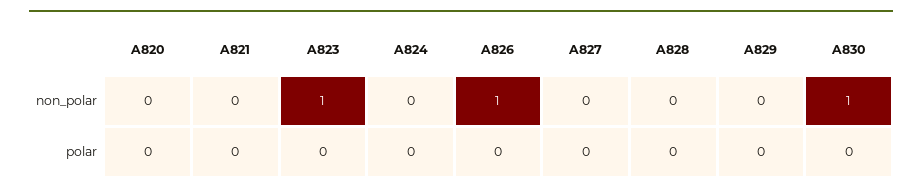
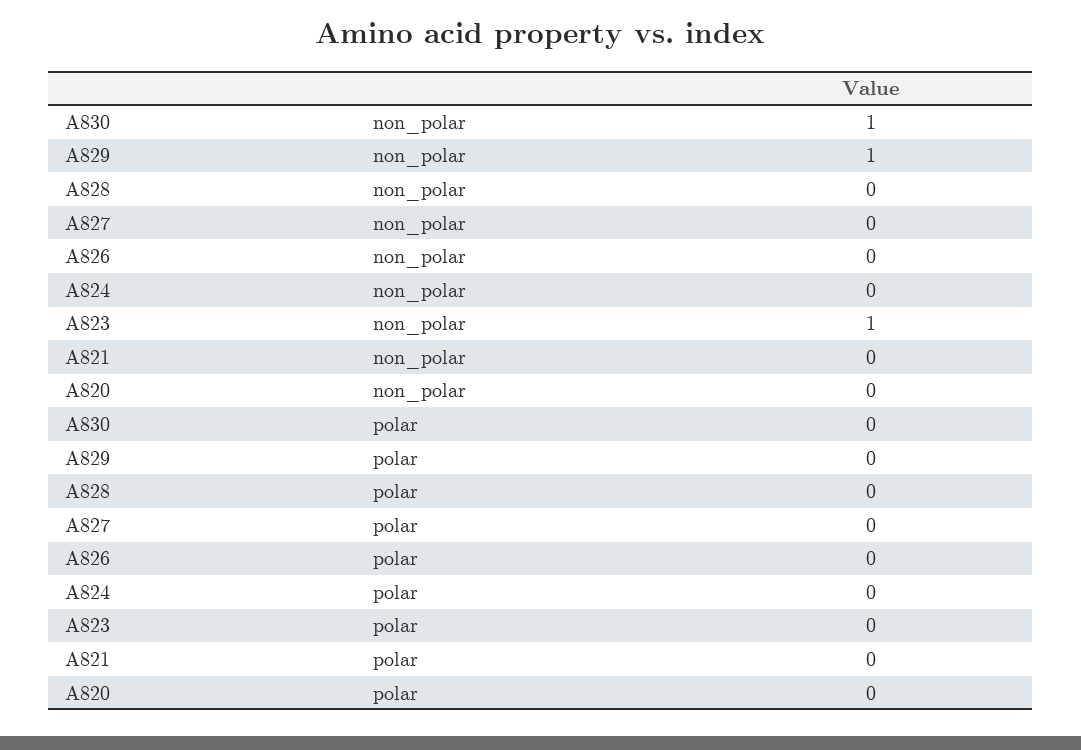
A826, non_polar: 1 -> 0
A829, non_polar: 0 -> 1

